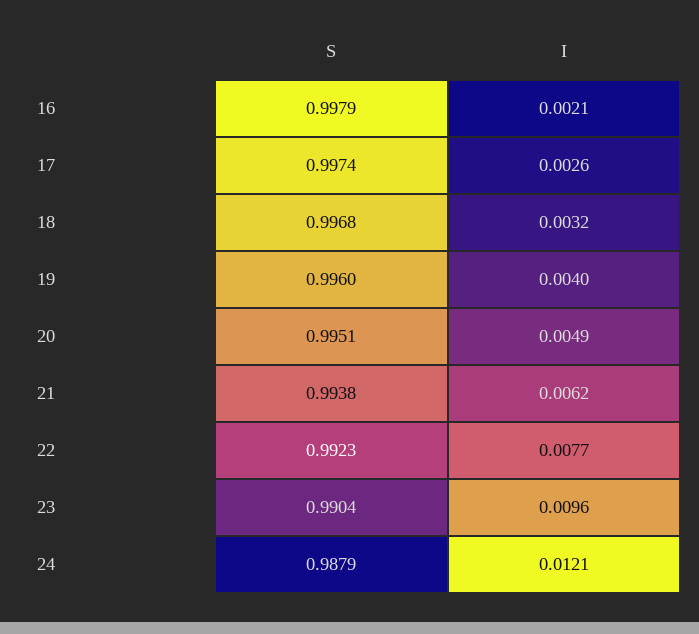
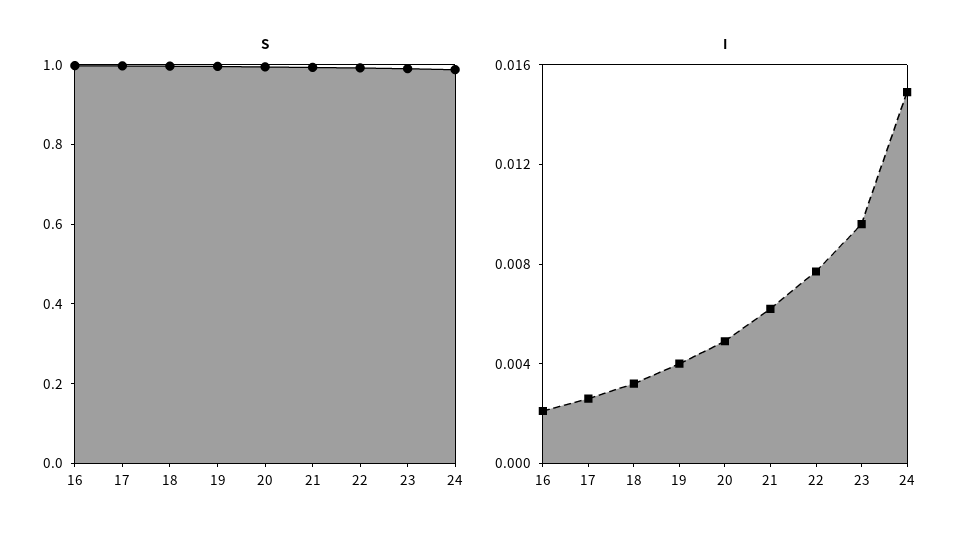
I, 24: 0.0121 -> 0.015

